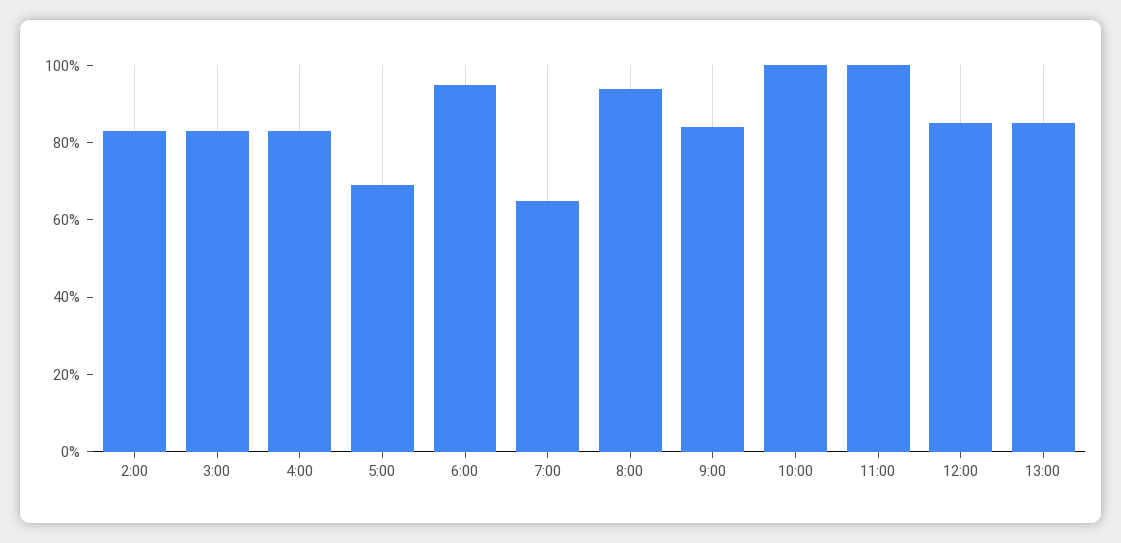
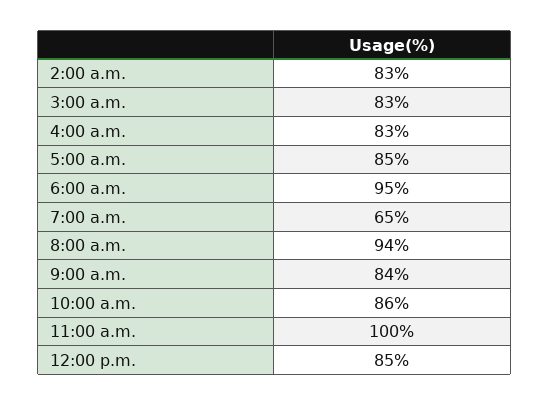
5:00: 70 -> 85
10:00: 100 -> 86
13:00: 85 -> none

